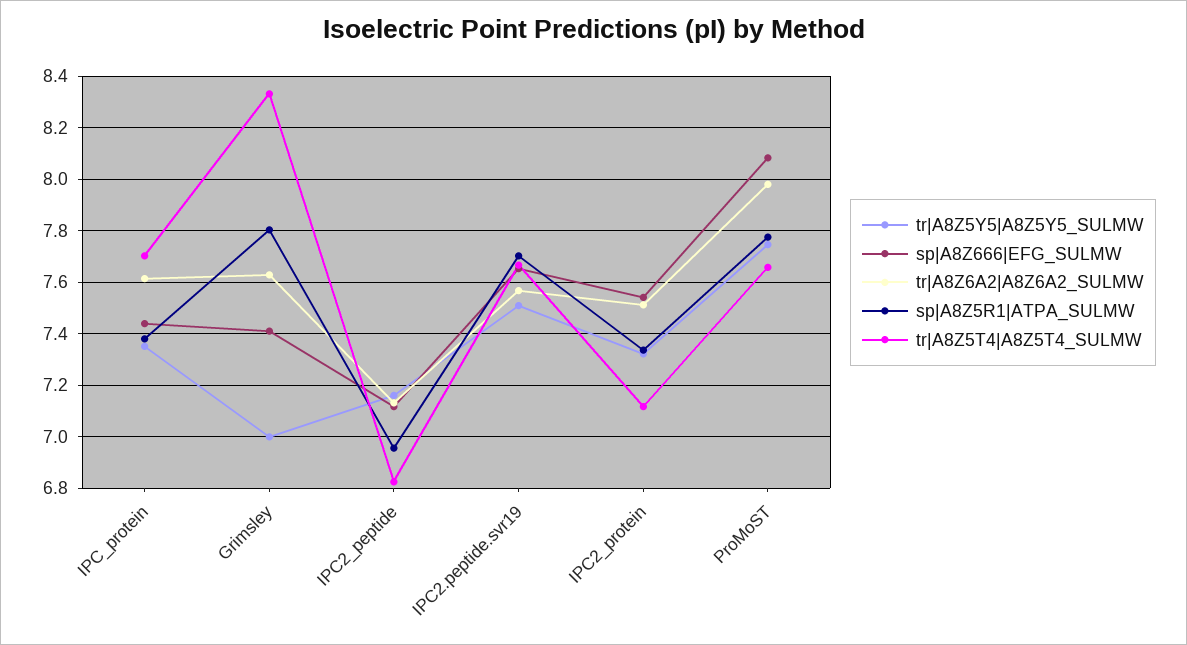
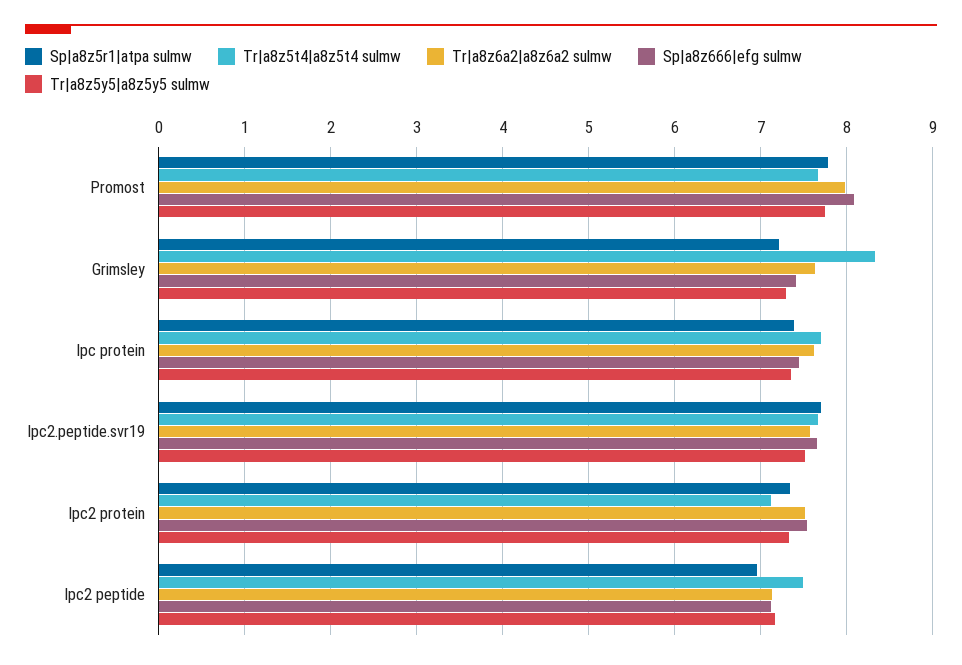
tr|A8Z5Y5|A8Z5Y5_SULMW, Grimsley: 7 -> 7.3
sp|A8Z5R1|ATPA_SULMW, Grimsley: 7.8 -> 7.2
tr|A8Z5T4|A8Z5T4_SULMW, IPC2_peptide: 6.825 -> 7.5

